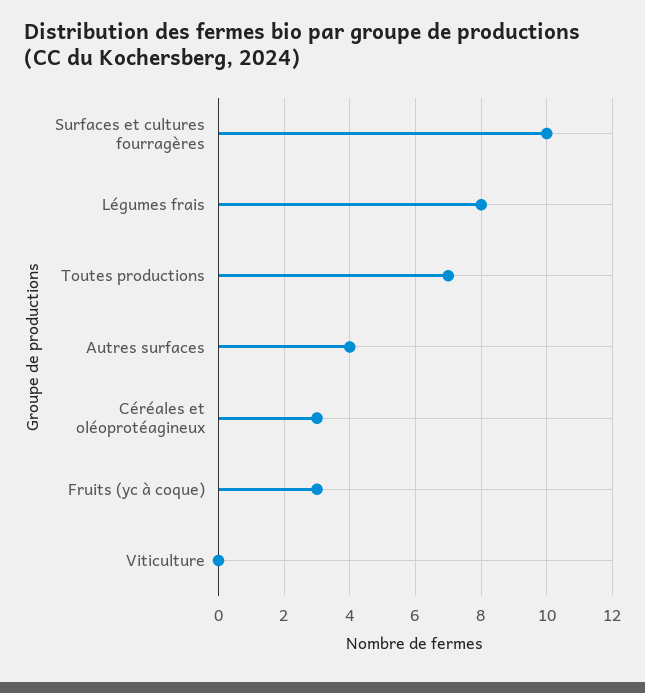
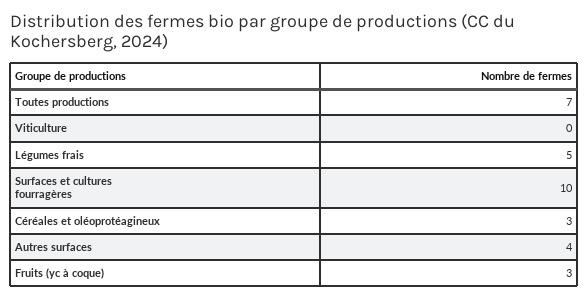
Légumes frais: 8 -> 5

